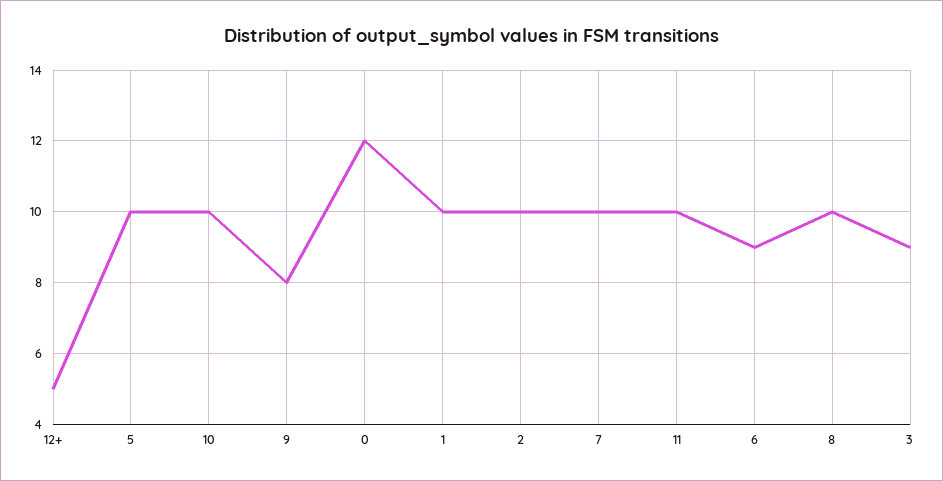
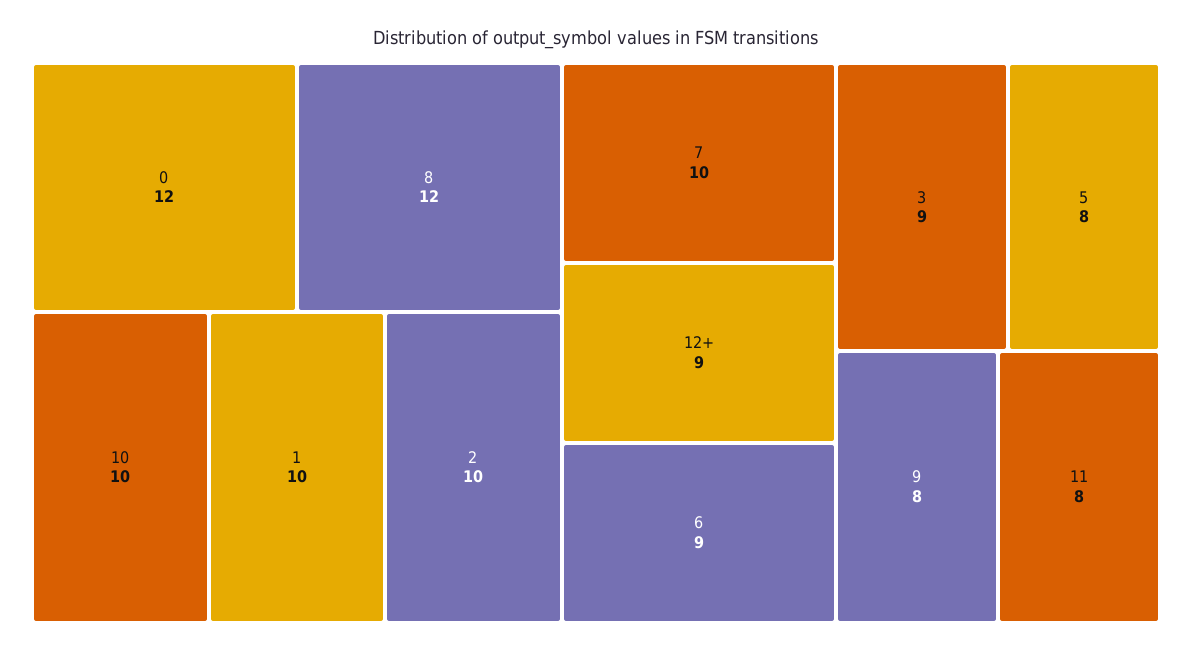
12+: 5 -> 9
5: 10 -> 8
11: 10 -> 8
8: 10 -> 12

